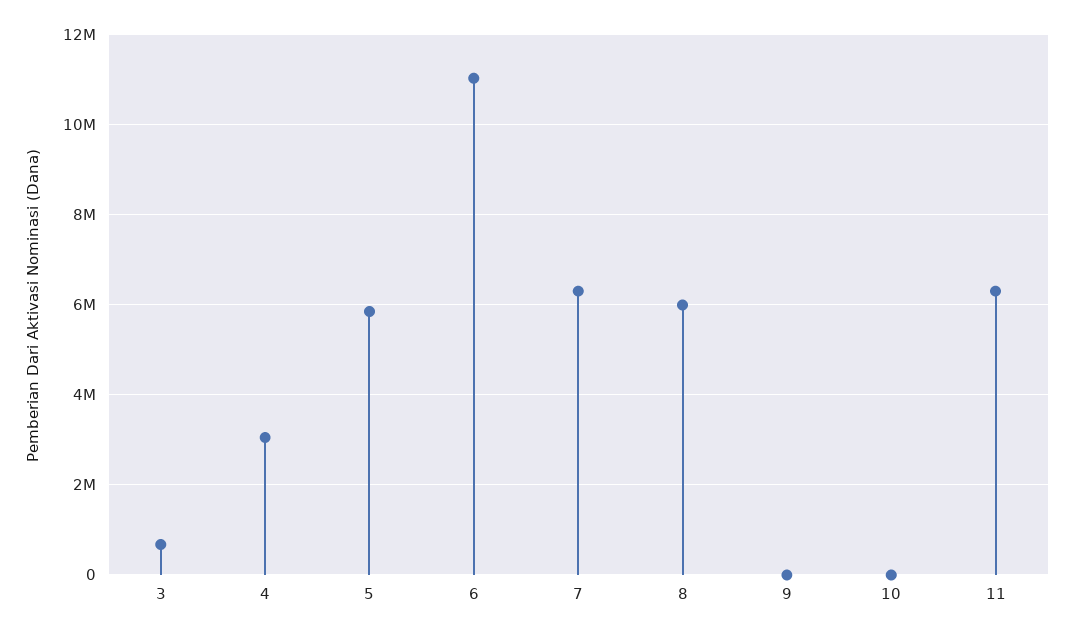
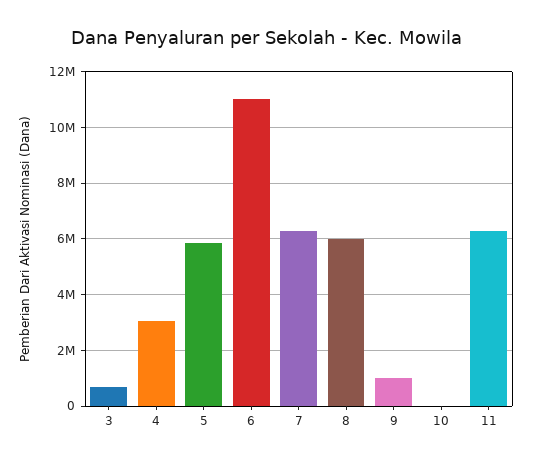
9: 0 -> 1000000

